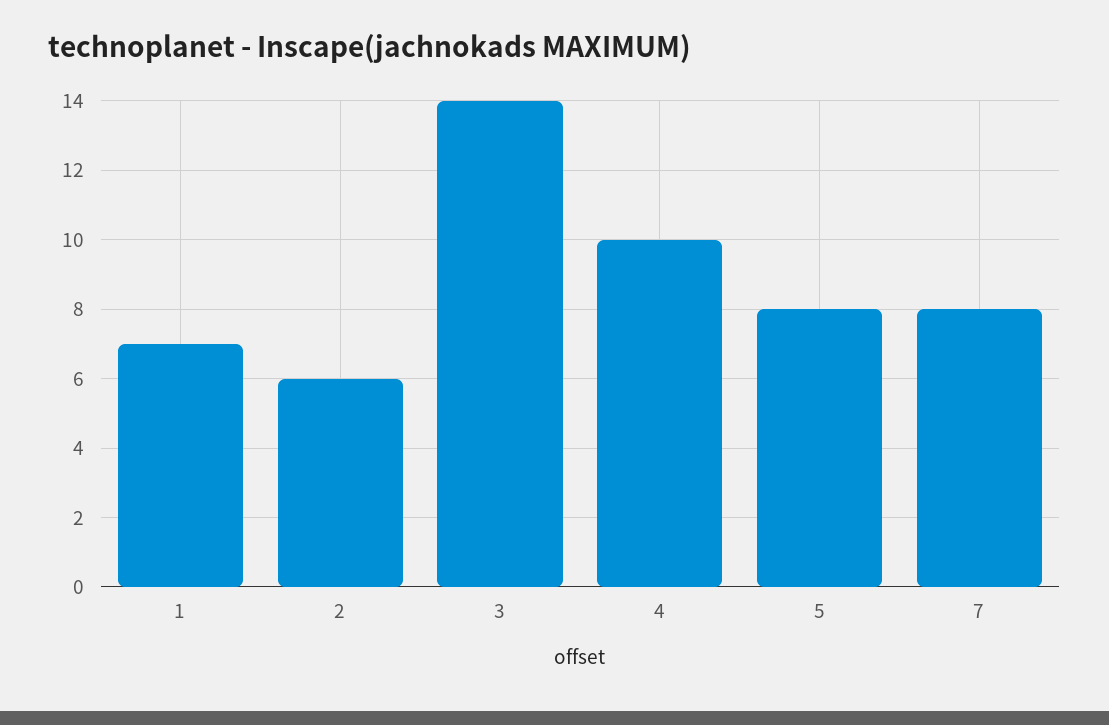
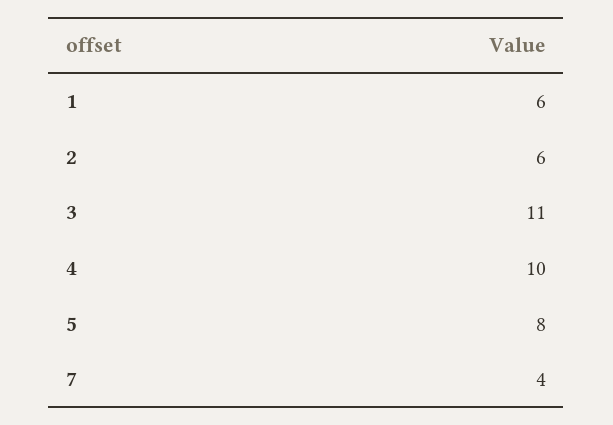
1: 7 -> 6
3: 14 -> 11
7: 8 -> 4

